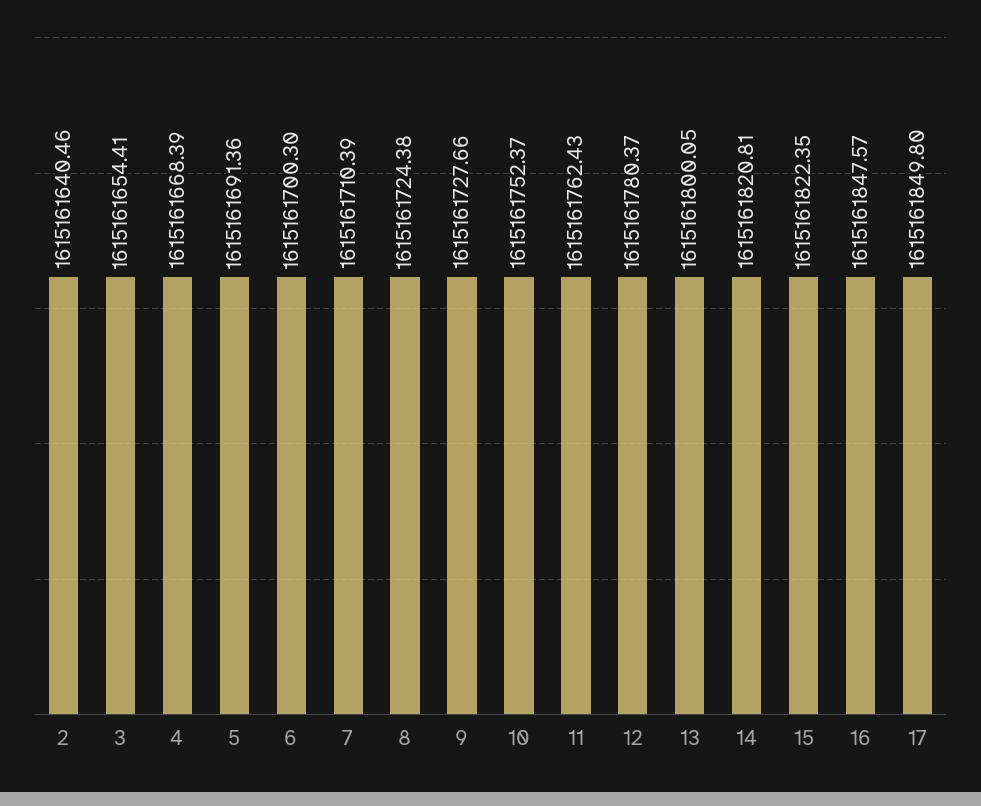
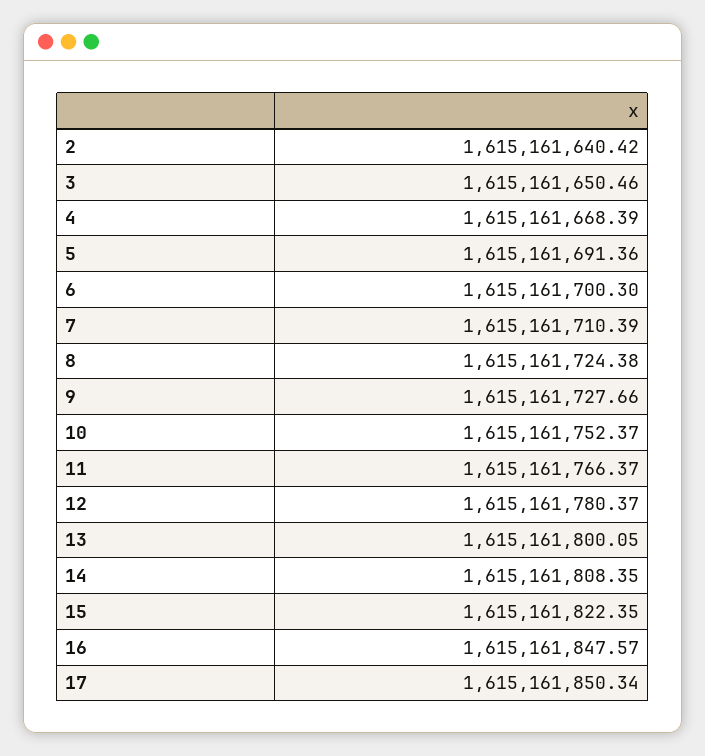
2: 1615161640.46 -> 1615161640.42
3: 1615161654.41 -> 1615161650.46
11: 1615161762.43 -> 1615161766.37
14: 1615161820.81 -> 1615161808.35
17: 1615161849.8 -> 1615161850.34

